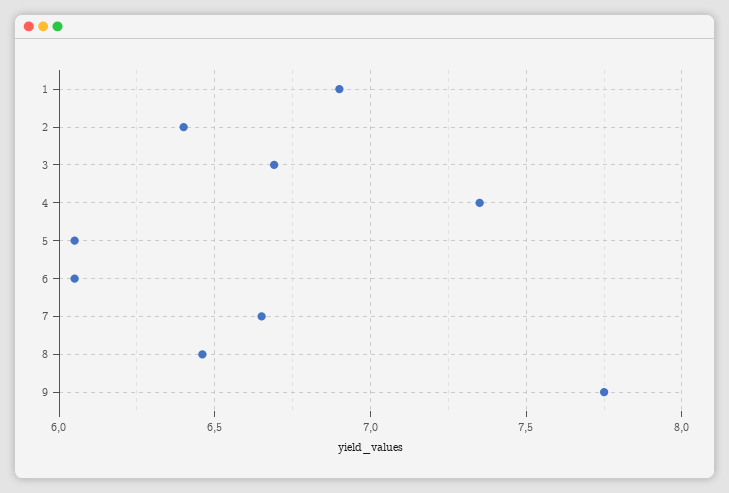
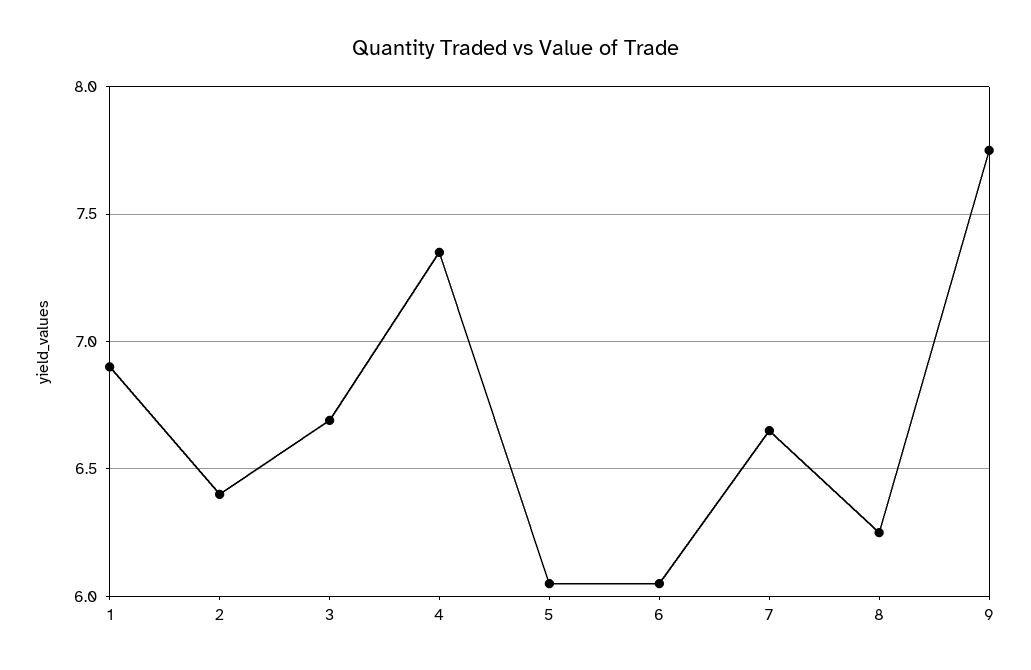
8: 6.45 -> 6.25

